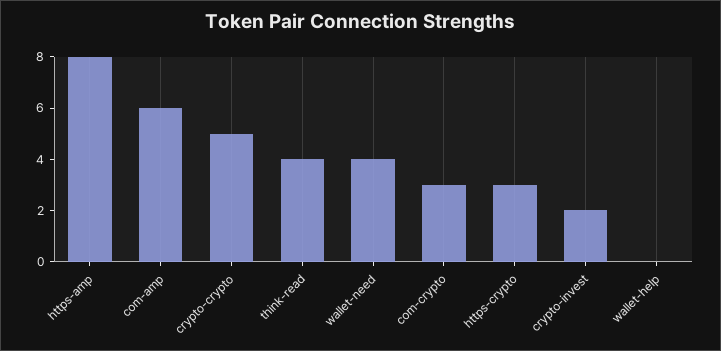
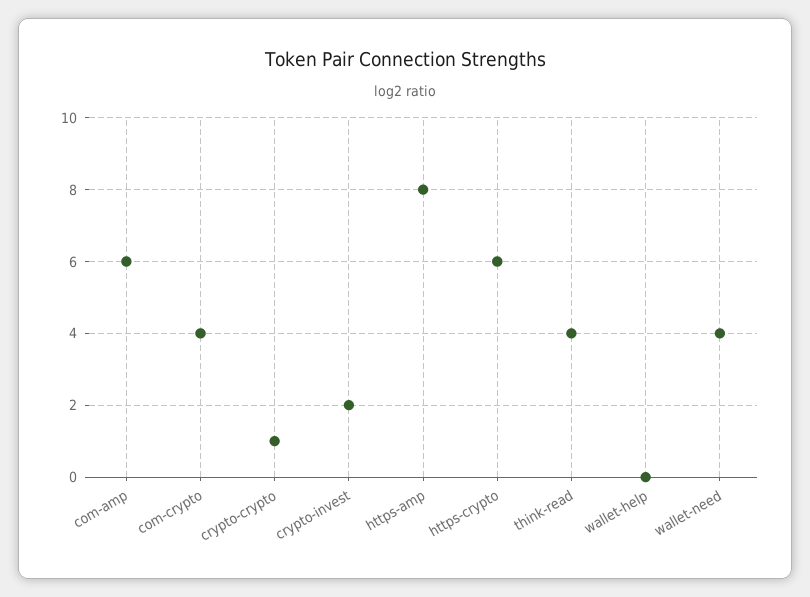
crypto-crypto: 5 -> 1
com-crypto: 3 -> 4
https-crypto: 3 -> 6

